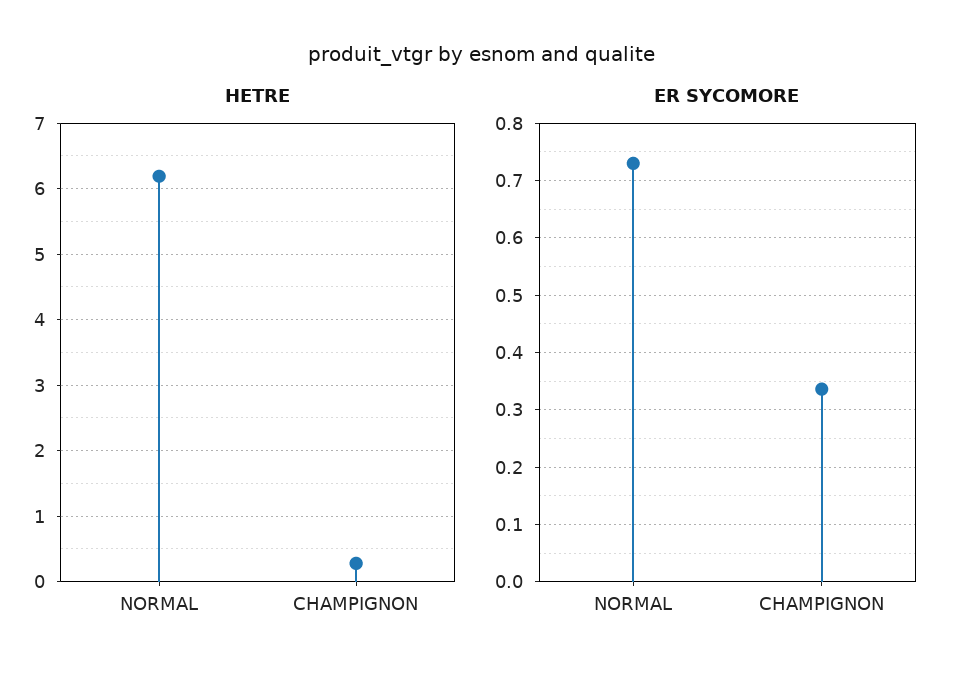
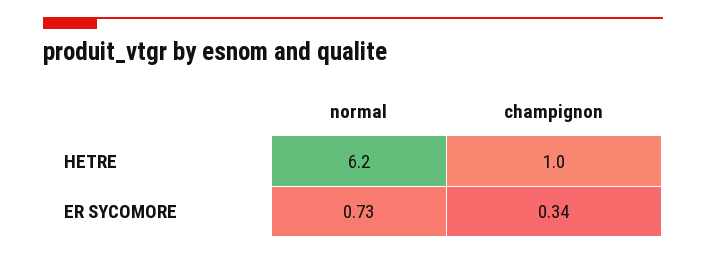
HETRE, CHAMPIGNON: 0.3 -> 1

